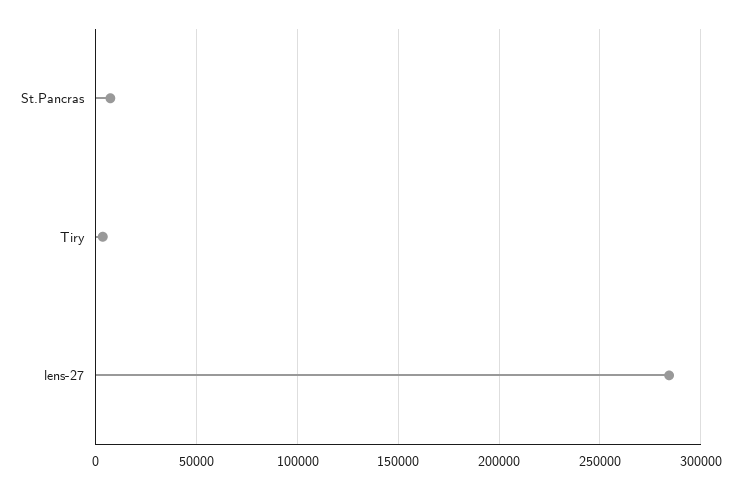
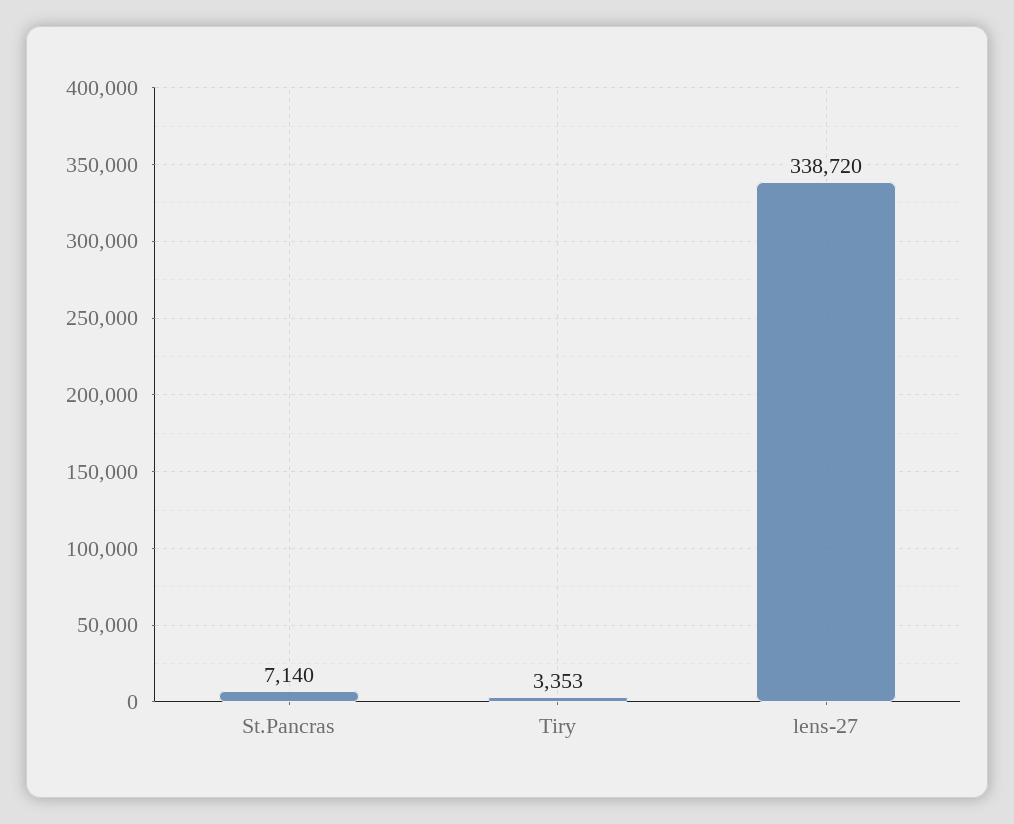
lens-27: 285000 -> 338720

